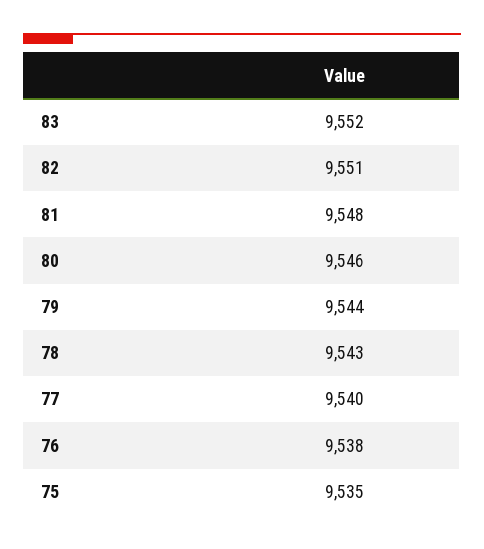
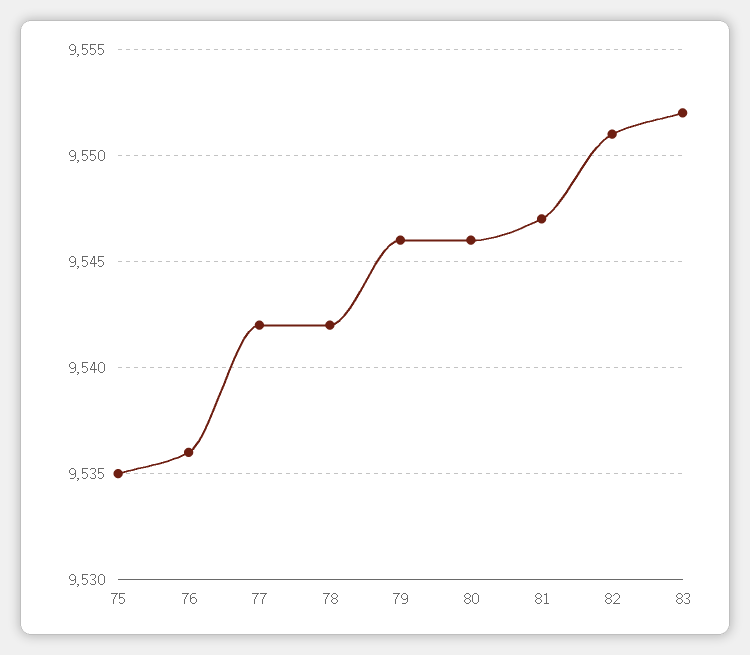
81: 9548 -> 9547
79: 9544 -> 9546
78: 9543 -> 9542
77: 9540 -> 9542
76: 9538 -> 9536

